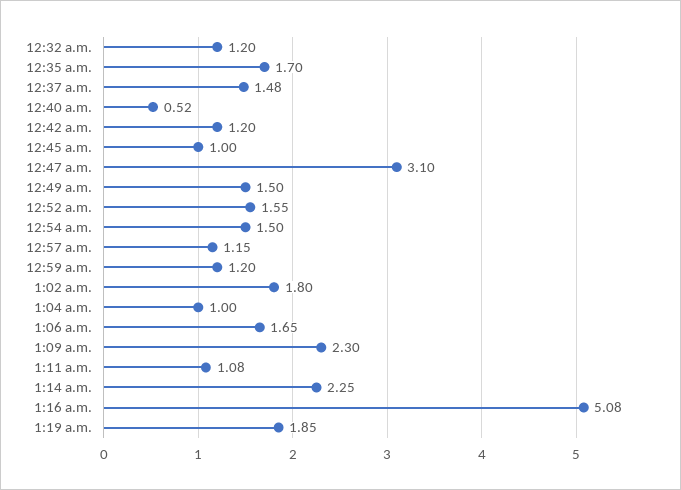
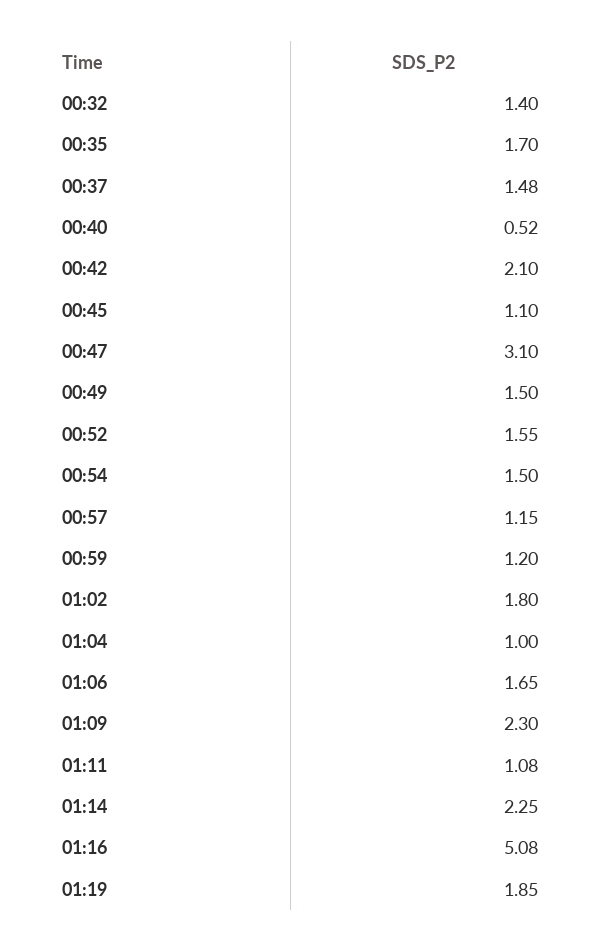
12:32 a.m.: 1.2 -> 1.4
12:42 a.m.: 1.2 -> 2.1
12:45 a.m.: 1 -> 1.1

